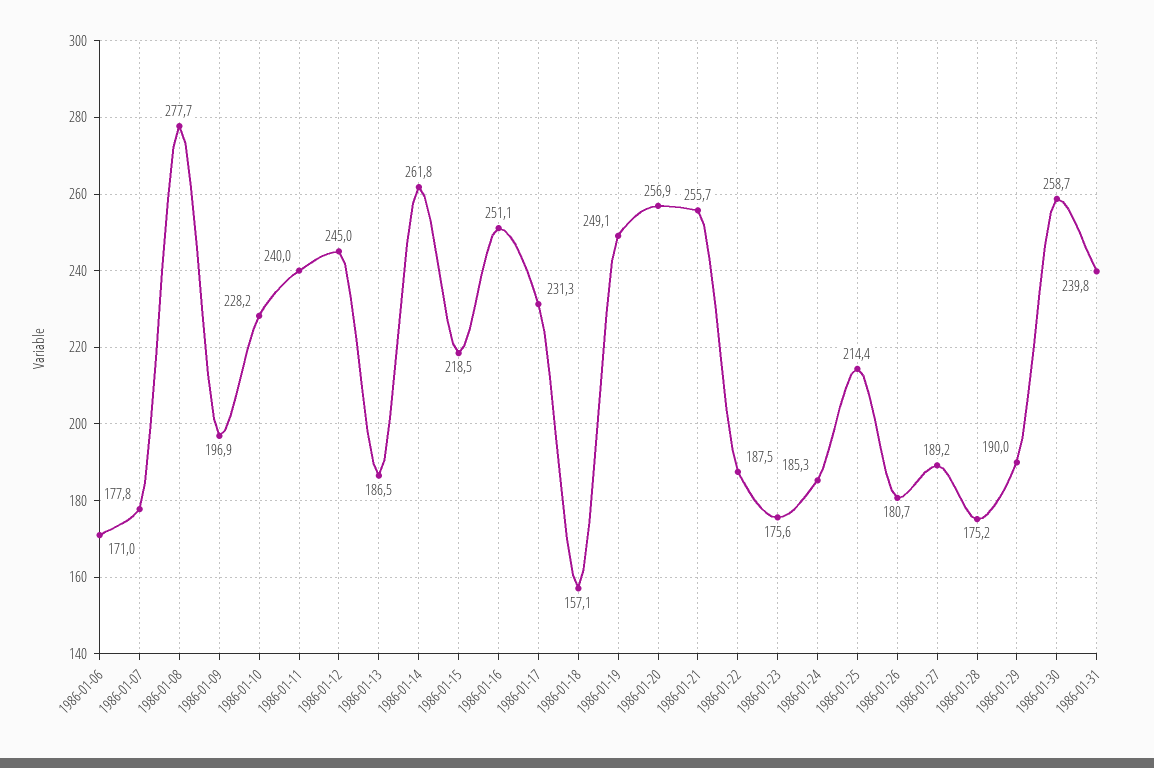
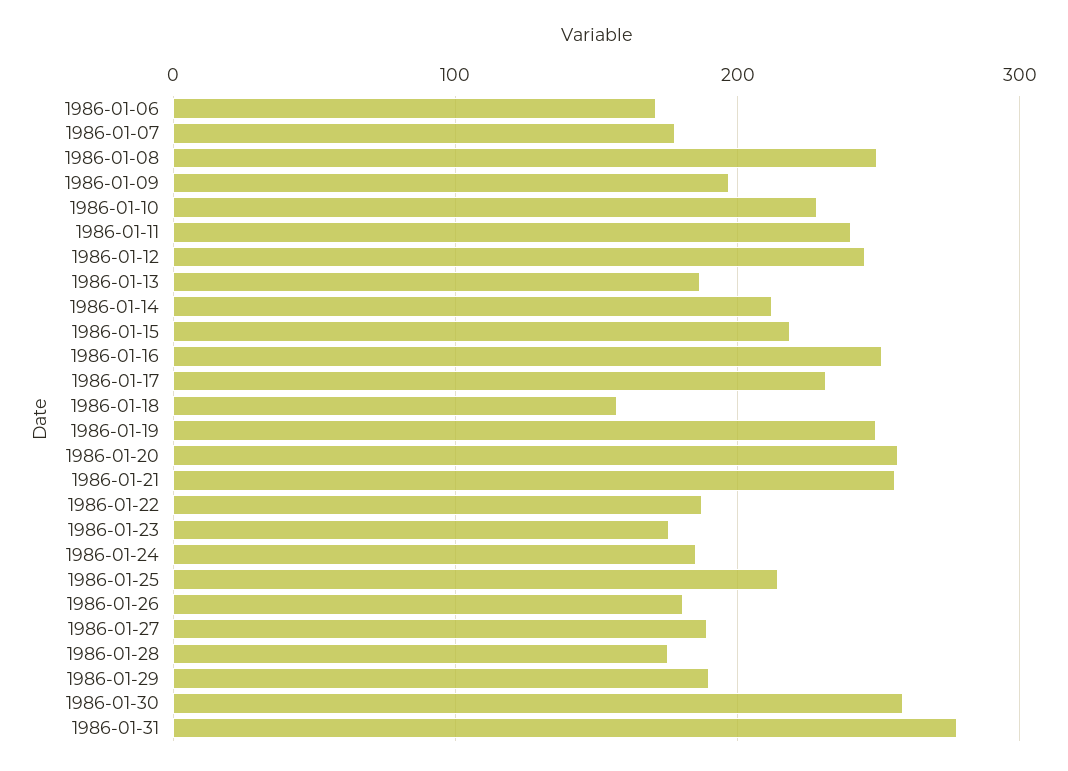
1986-01-08: 277.7 -> 250
1986-01-14: 261.8 -> 210
1986-01-31: 239.8 -> 280

